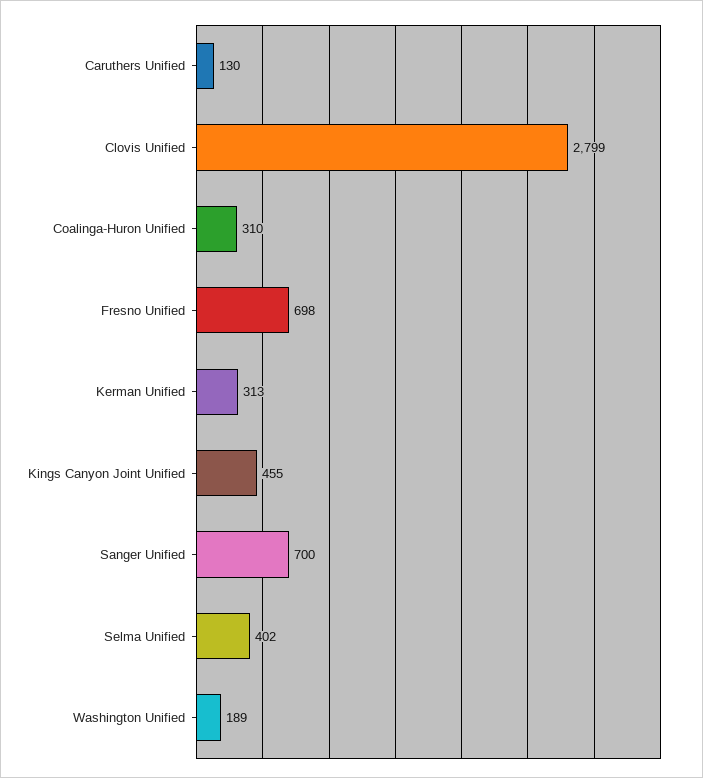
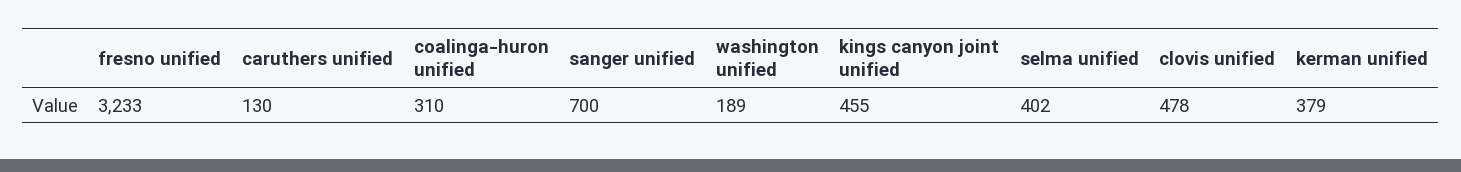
Clovis Unified: 2799 -> 478
Fresno Unified: 698 -> 3233
Kerman Unified: 313 -> 379

